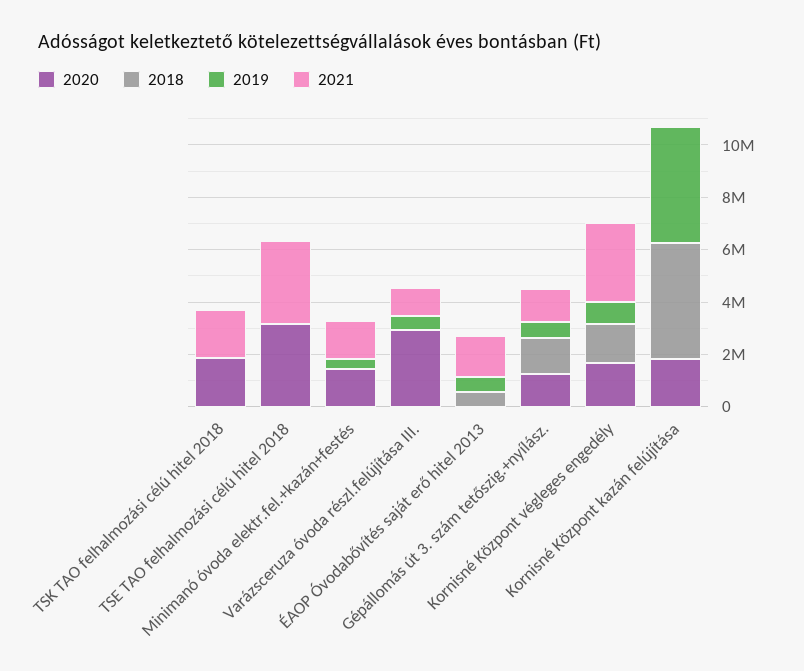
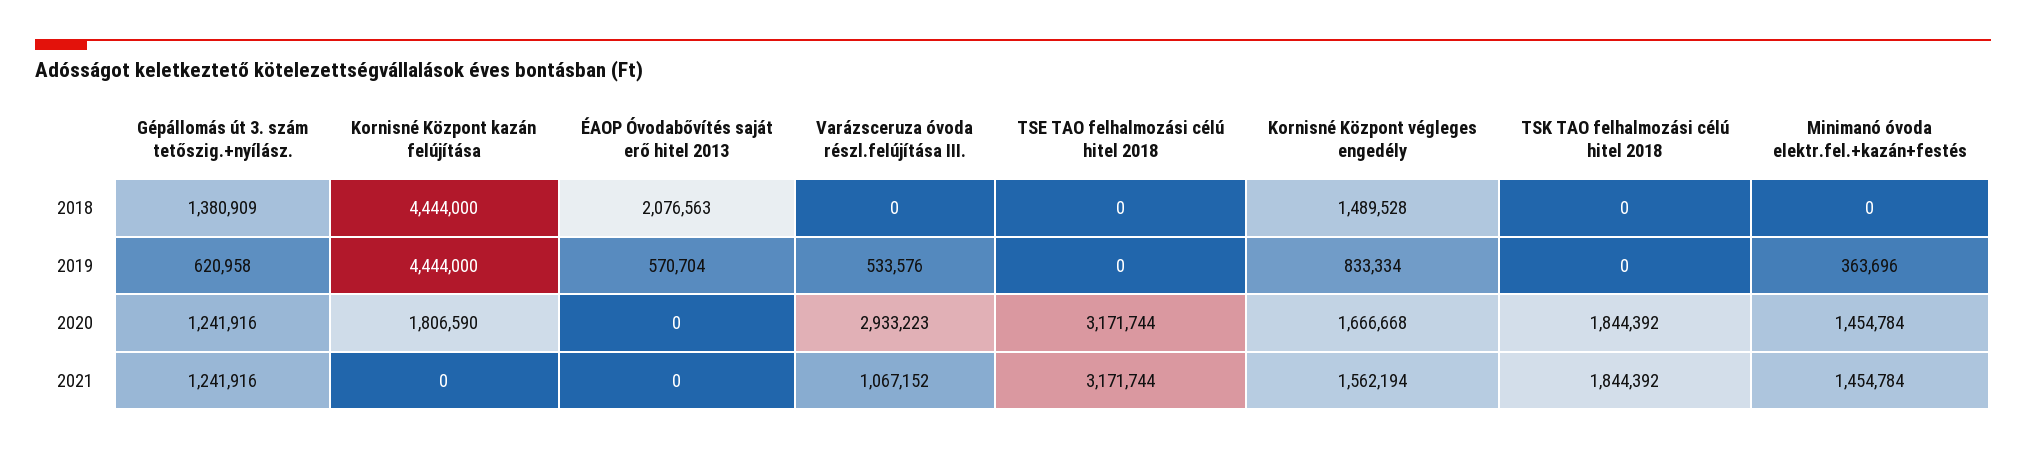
2018, ÉAOP Óvodabővítés saját erő hitel 2013: 500000 -> 2076563
2021, ÉAOP Óvodabővítés saját erő hitel 2013: 1500000 -> 0
2021, Kornisné Központ végleges engedély: 3000000 -> 1562194

